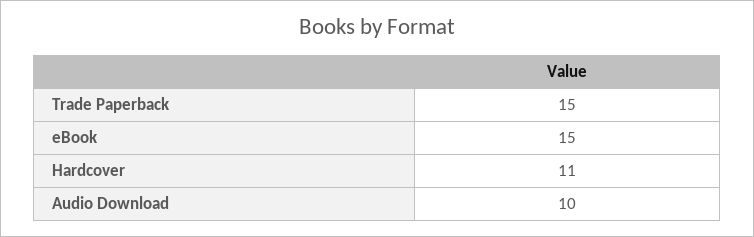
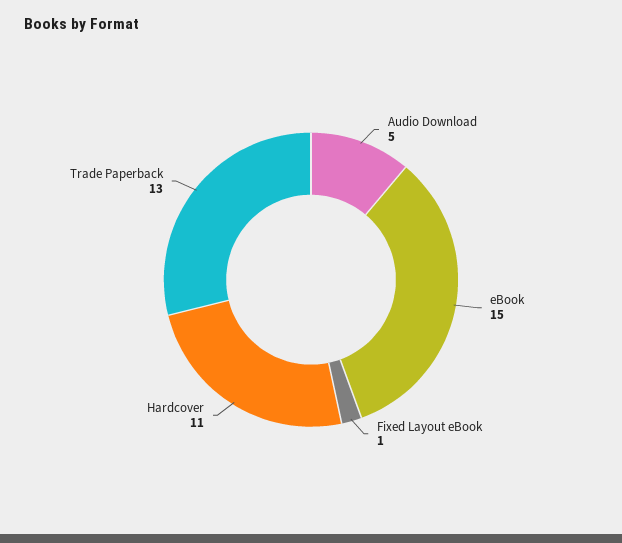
Trade Paperback: 15 -> 13
Audio Download: 10 -> 5
Fixed Layout eBook: none -> 1

